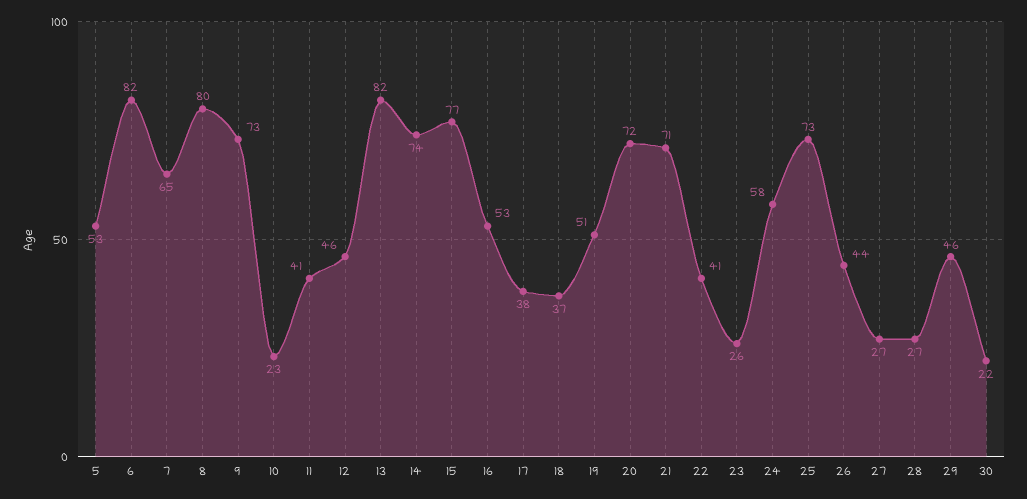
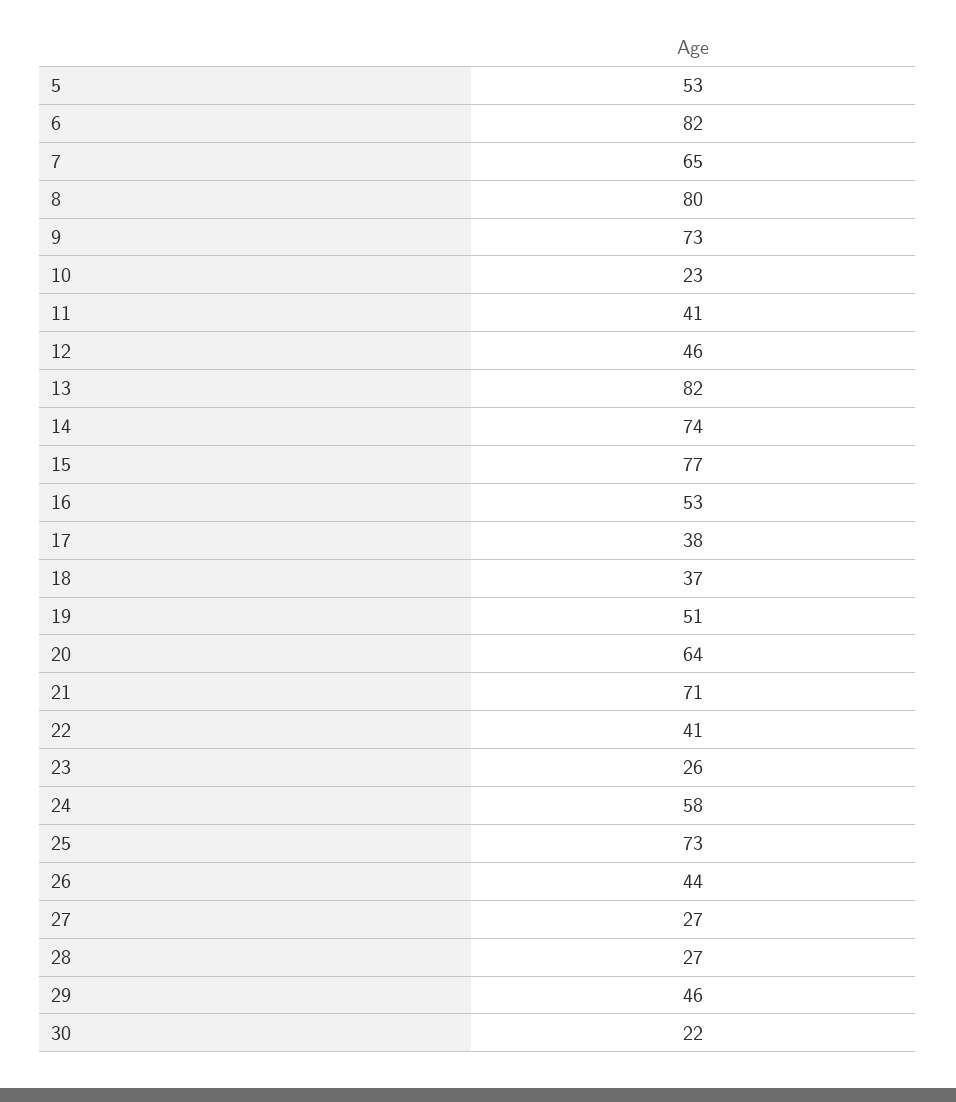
20: 72 -> 64

